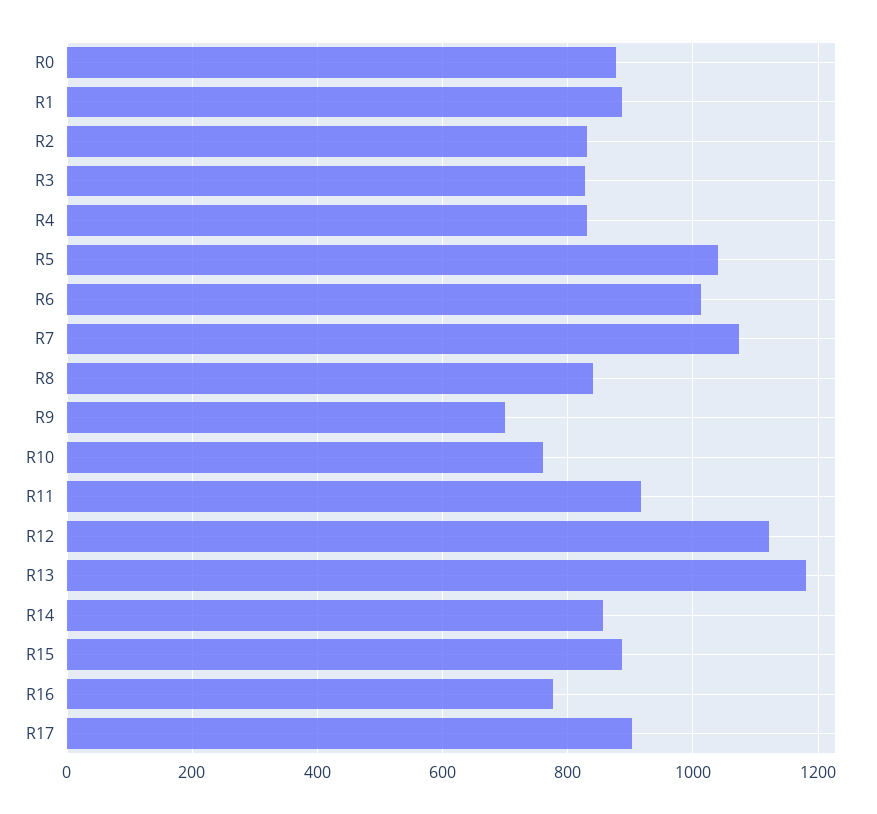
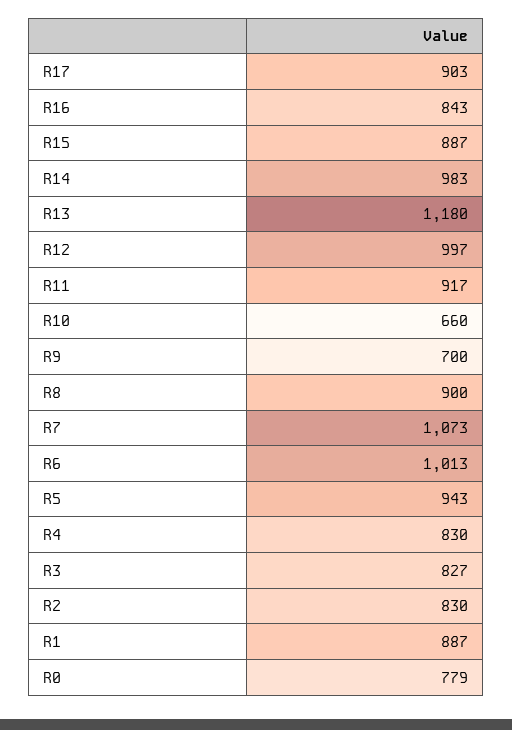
R0: 880 -> 779
R5: 1040 -> 943
R8: 840 -> 900
R10: 760 -> 660
R12: 1120 -> 997
R14: 860 -> 983
R16: 780 -> 843

